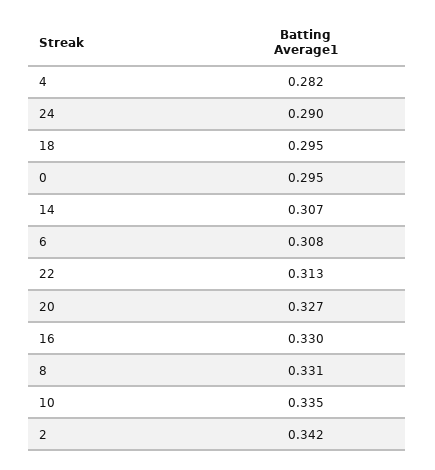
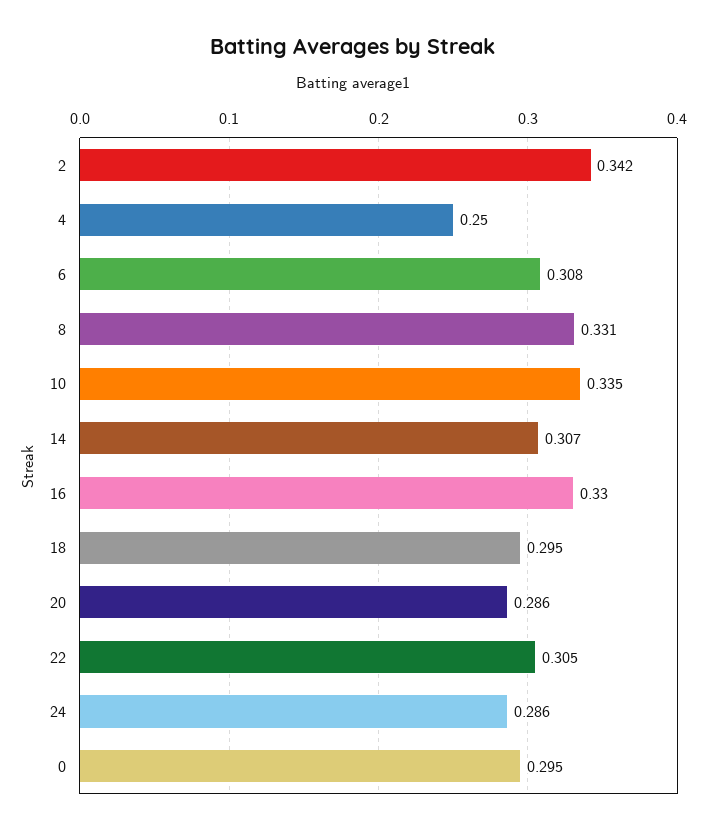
4: 0.282 -> 0.25
24: 0.29 -> 0.286
22: 0.313 -> 0.305
20: 0.327 -> 0.286

